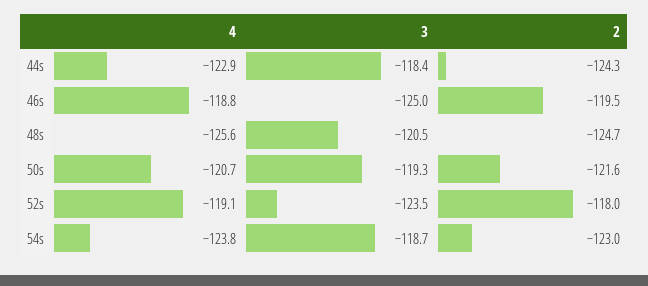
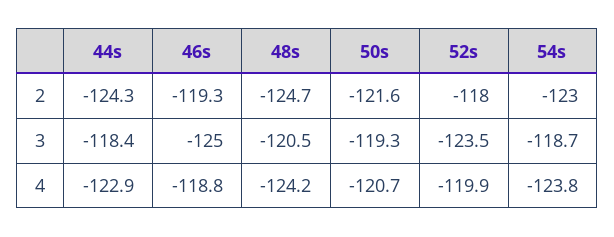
2, 46s: -119.5 -> -119.3
4, 48s: -125.6 -> -124.2
4, 52s: -119.1 -> -119.9

